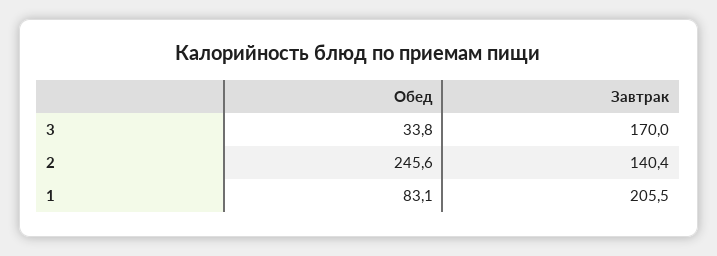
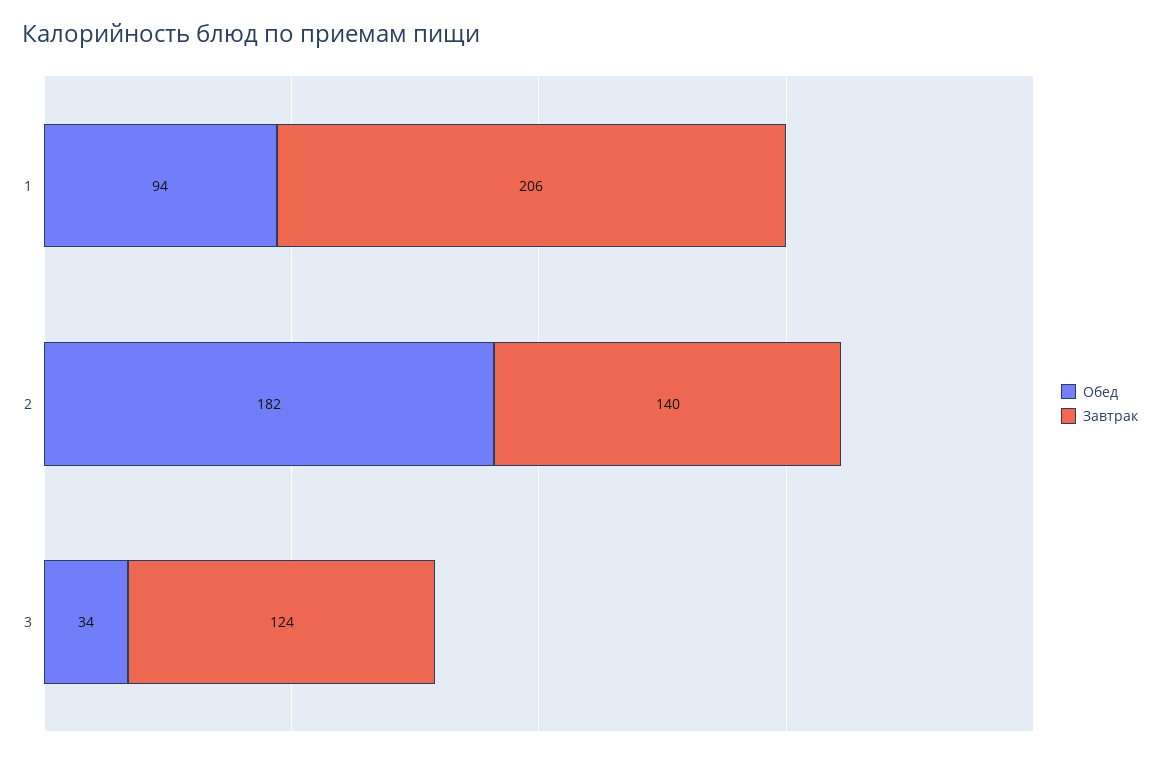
Завтрак, 3: 170 -> 124
Обед, 2: 245.6 -> 182
Обед, 1: 83.1 -> 94

